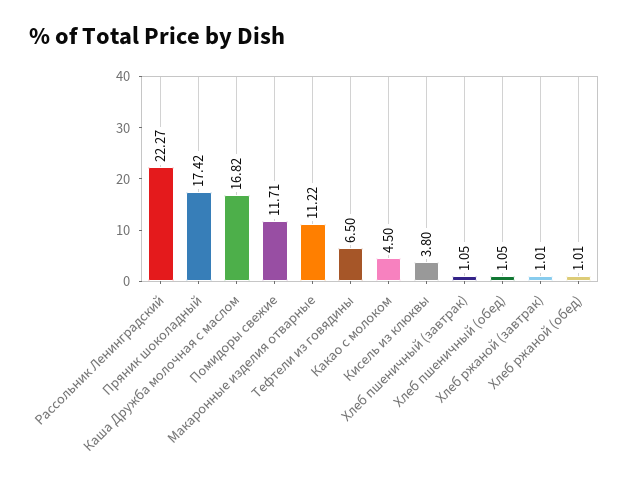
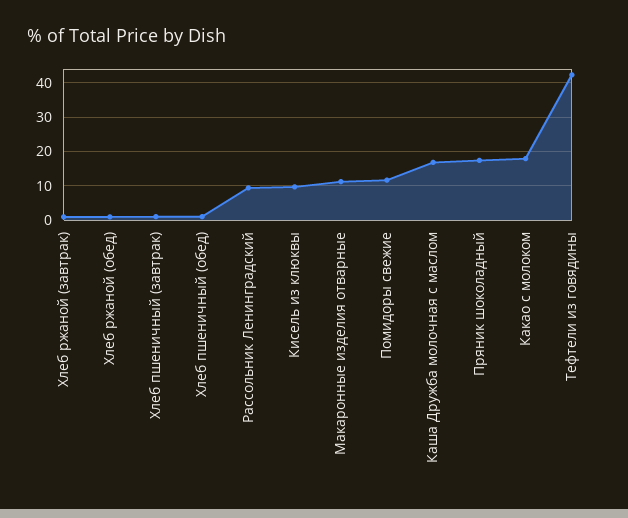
Рассольник Ленинградский: 22.27 -> 10
Тефтели из говядины: 6.5 -> 42
Какао с молоком: 4.5 -> 18
Кисель из клюквы: 3.8 -> 10

